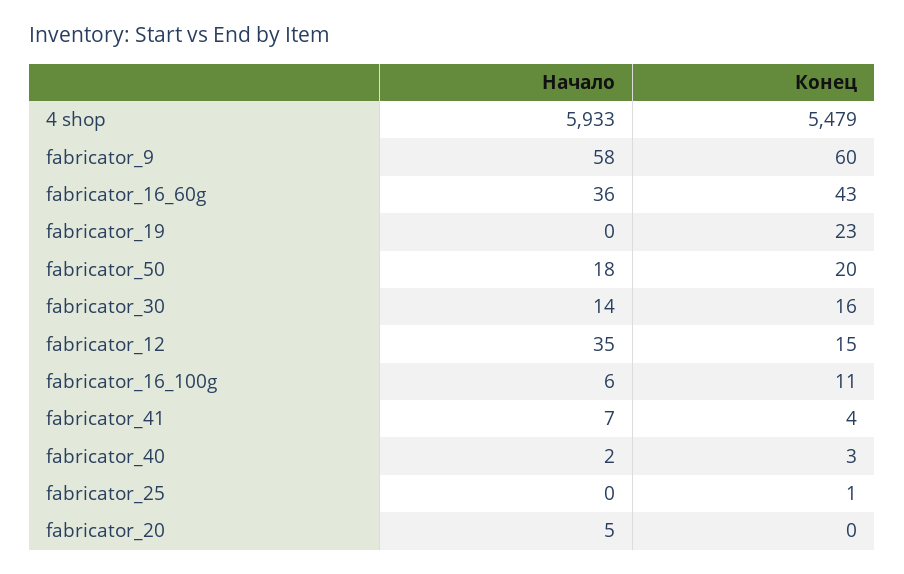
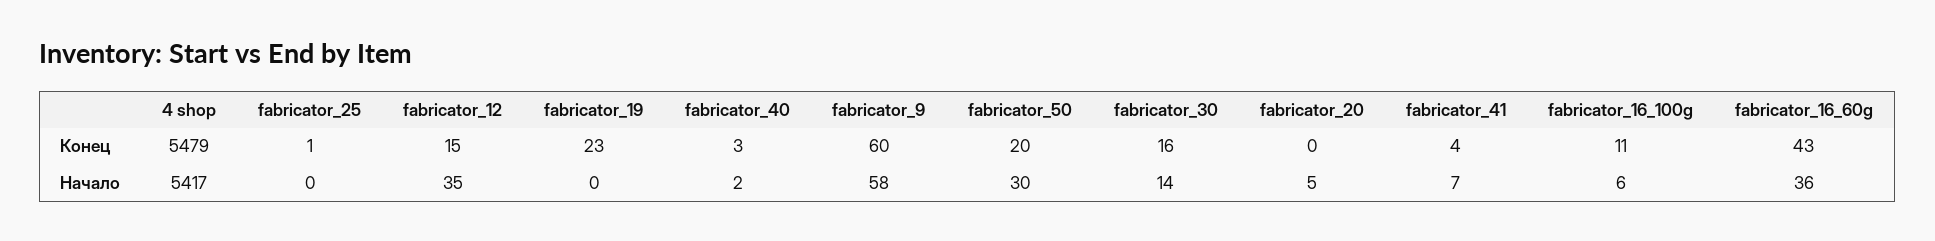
Начало, 4 shop: 5933 -> 5417
Начало, fabricator_50: 18 -> 30

